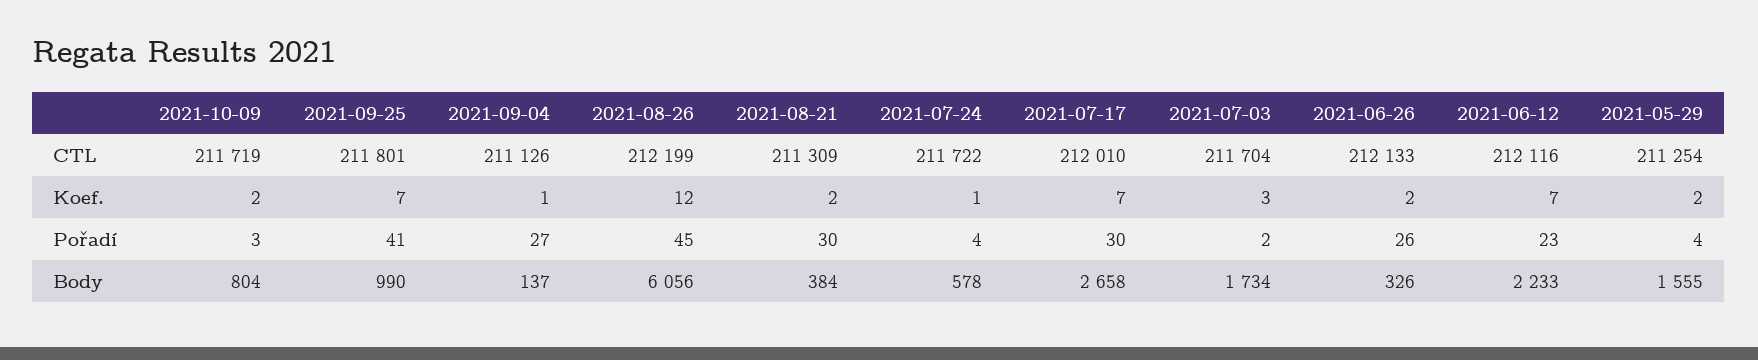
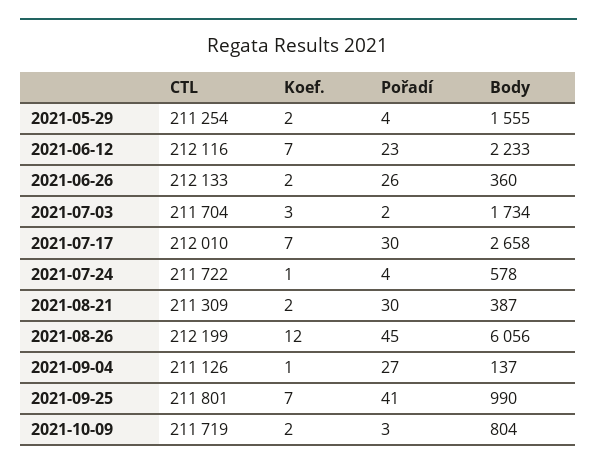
2021-08-21, Body: 384 -> 387
2021-06-26, Body: 326 -> 360

